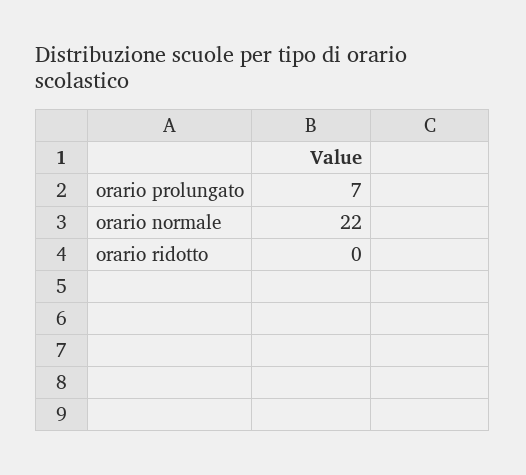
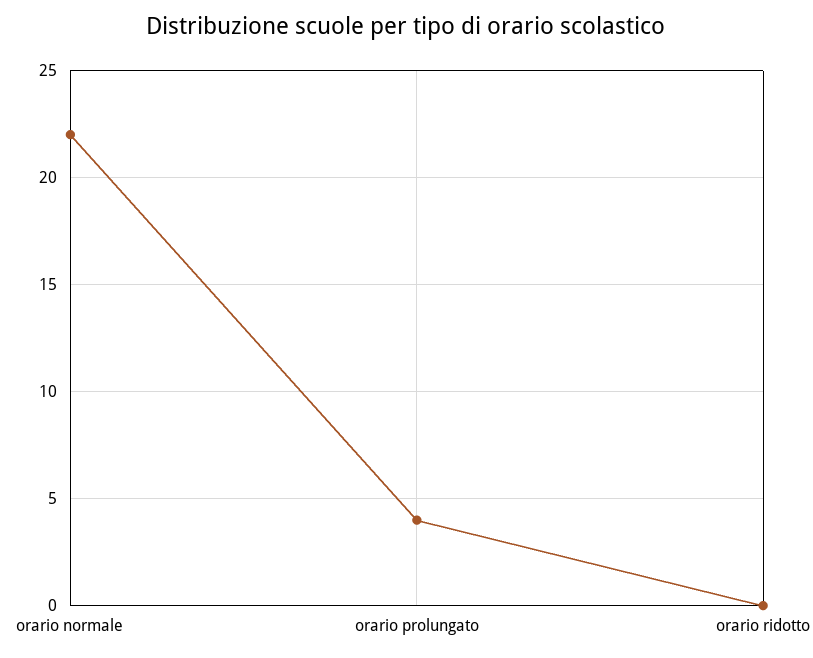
orario prolungato: 7 -> 4

